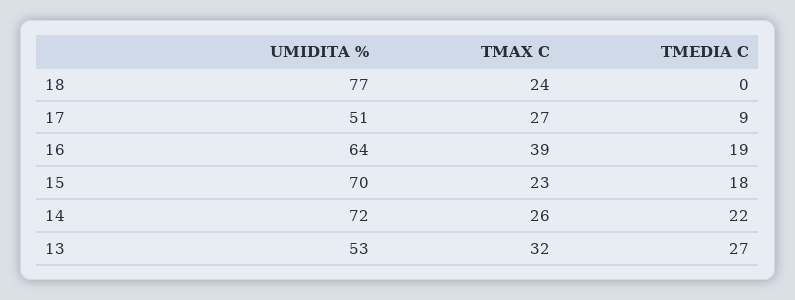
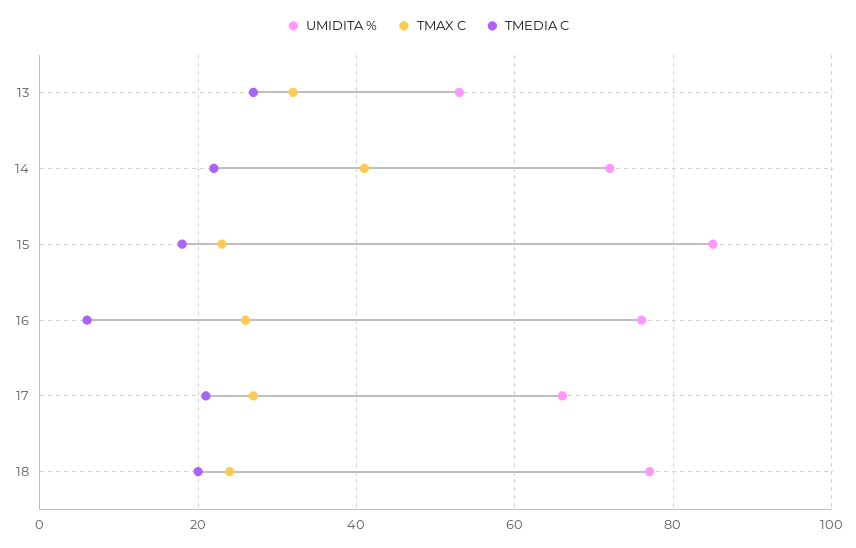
TMEDIA C, 18: 0 -> 20
UMIDITA %, 17: 51 -> 65
TMEDIA C, 17: 9 -> 20
UMIDITA %, 16: 64 -> 75
TMAX C, 16: 39 -> 25
TMEDIA C, 16: 19 -> 5
UMIDITA %, 15: 70 -> 85
TMAX C, 14: 26 -> 40

